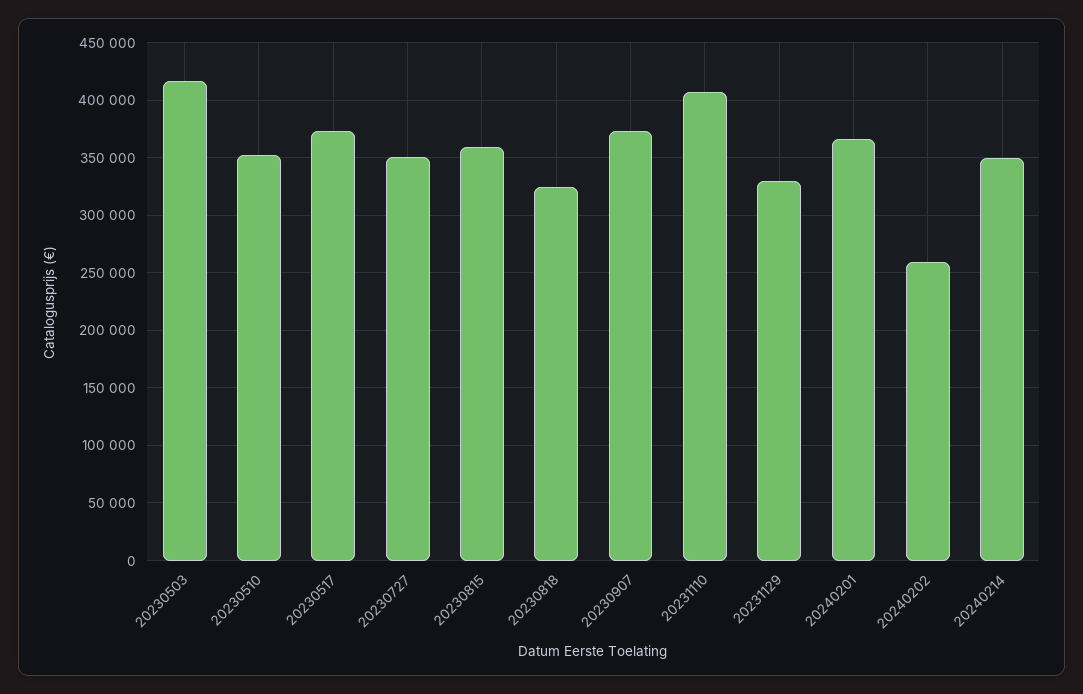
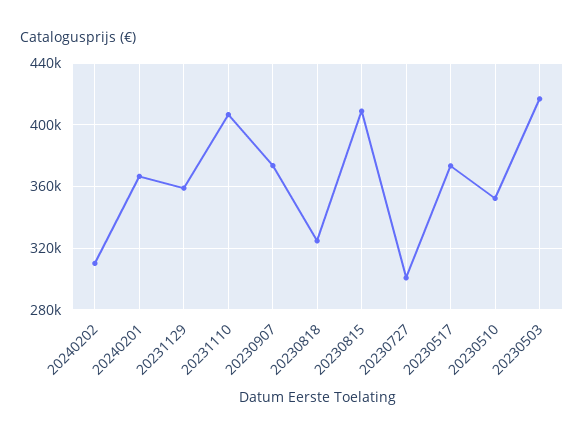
20230727: 350000 -> 300000
20230815: 360000 -> 410000
20231129: 330000 -> 360000
20240202: 260000 -> 310000
20240214: 350000 -> none

